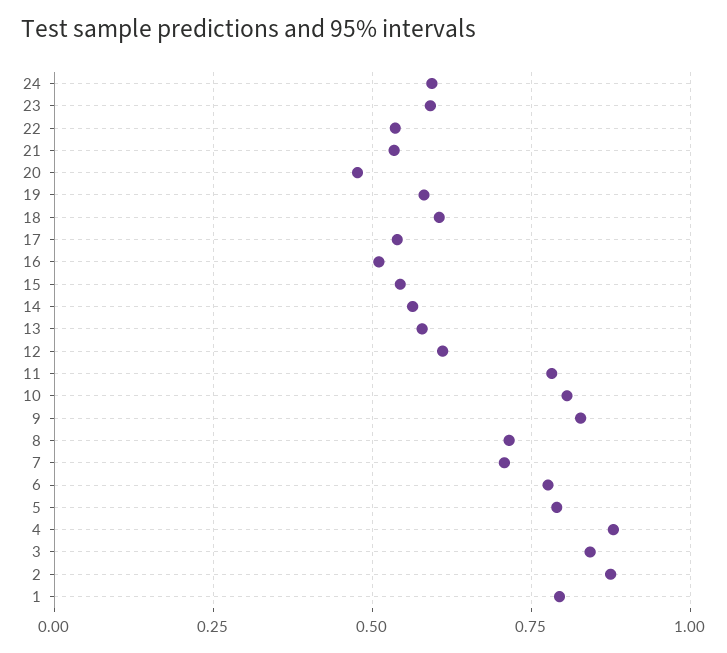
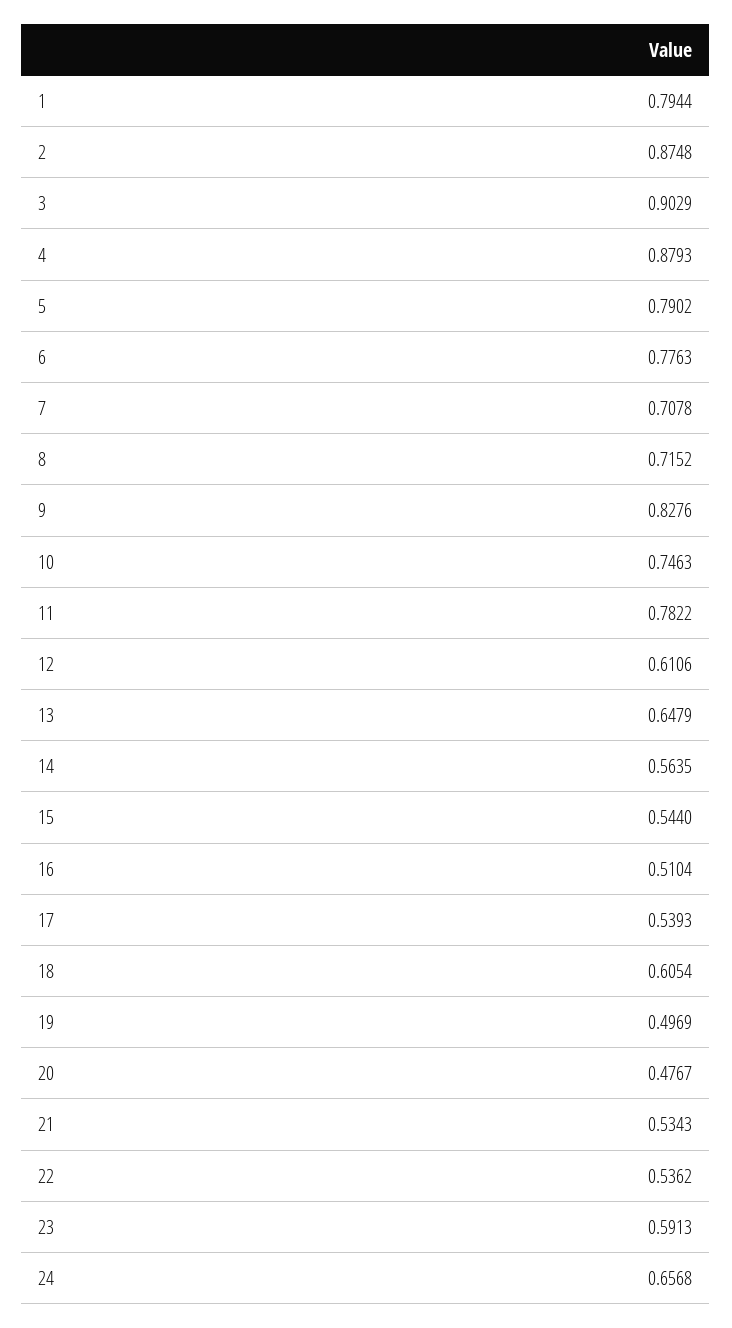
24: 0.6 -> 0.6568
19: 0.575 -> 0.4969
13: 0.575 -> 0.6479
10: 0.8 -> 0.7463
3: 0.85 -> 0.9029

